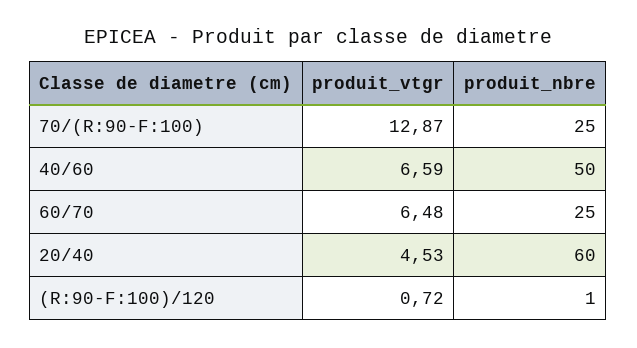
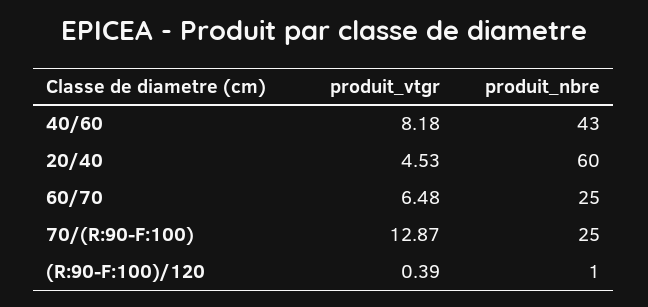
produit_vtgr, 40/60: 6.59 -> 8.18
produit_nbre, 40/60: 50 -> 43
produit_vtgr, (R:90-F:100)/120: 0.72 -> 0.39

